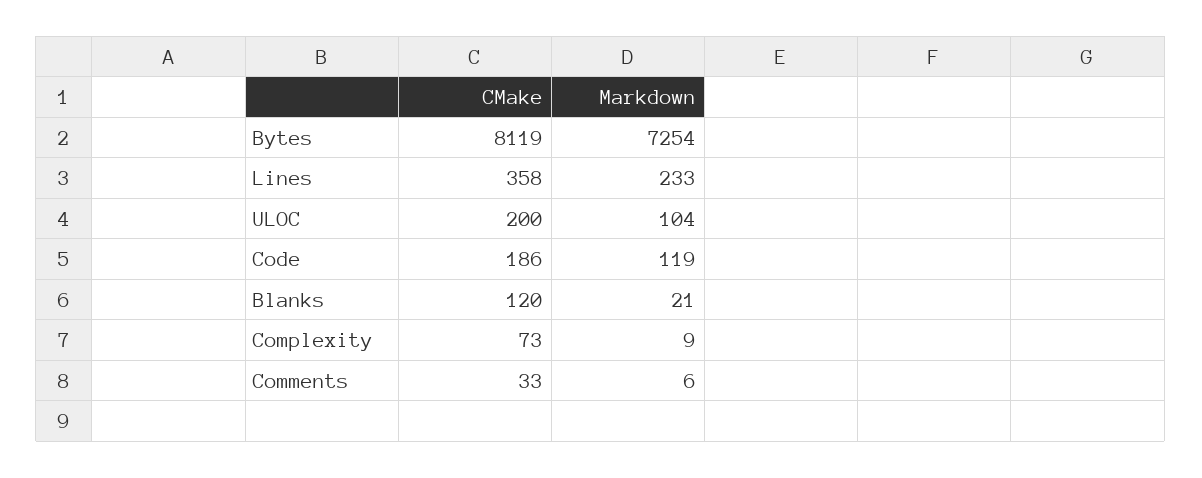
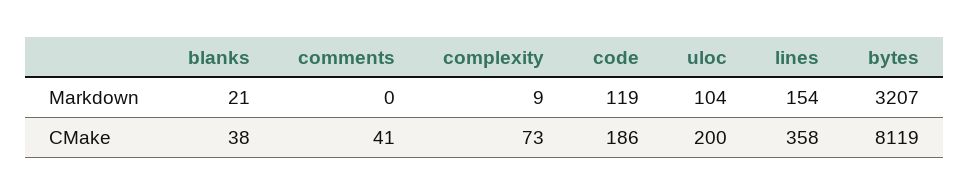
Markdown, Bytes: 7254 -> 3207
Markdown, Lines: 233 -> 154
CMake, Blanks: 120 -> 38
CMake, Comments: 33 -> 41
Markdown, Comments: 6 -> 0

